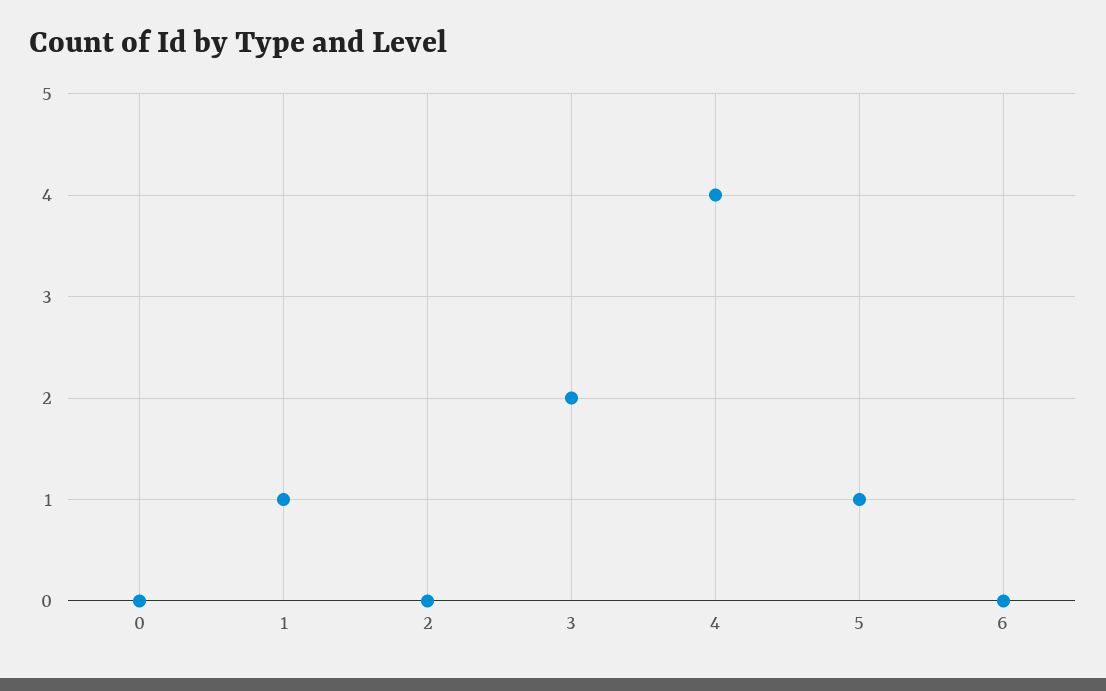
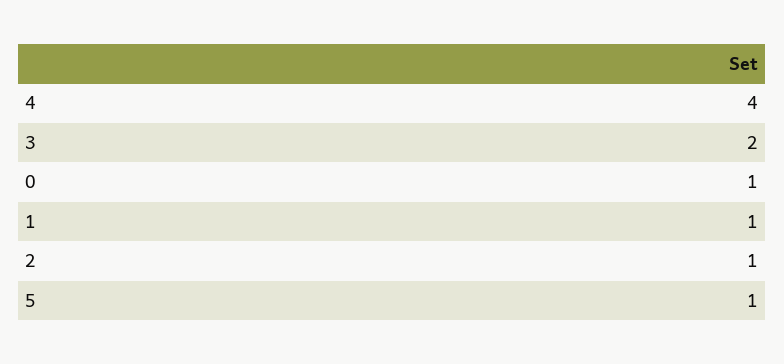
0: 0 -> 1
2: 0 -> 1
6: 0 -> none

